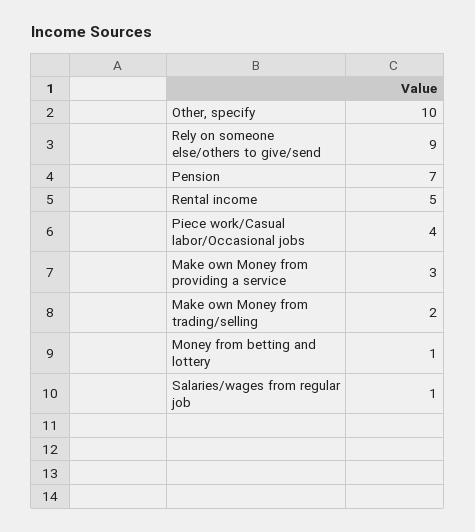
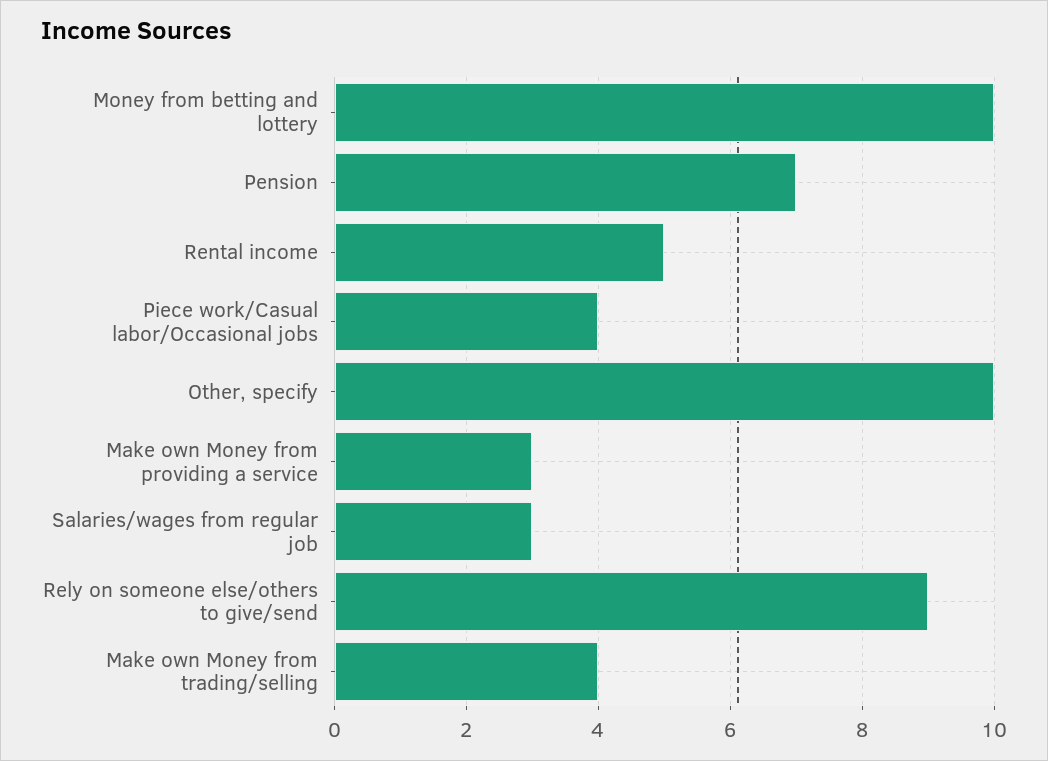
Make own Money from trading/selling: 2 -> 4
Money from betting and lottery: 1 -> 10
Salaries/wages from regular job: 1 -> 3

